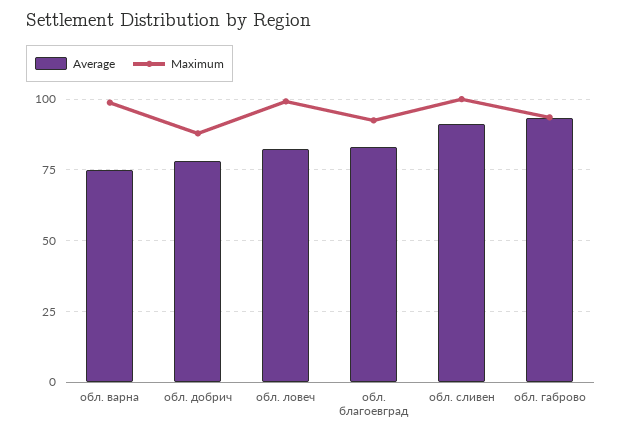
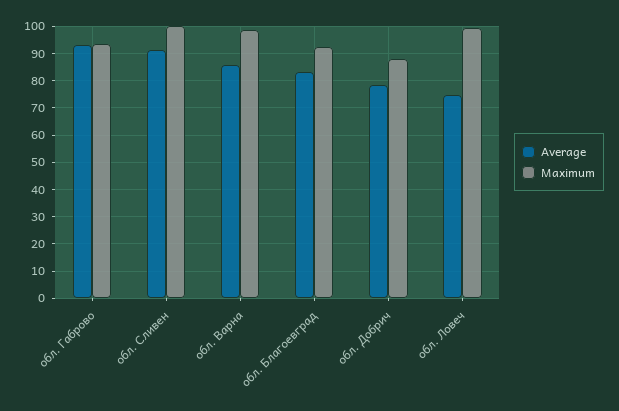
Average, обл. варна: 75 -> 85
Average, обл. ловеч: 82.5 -> 75

